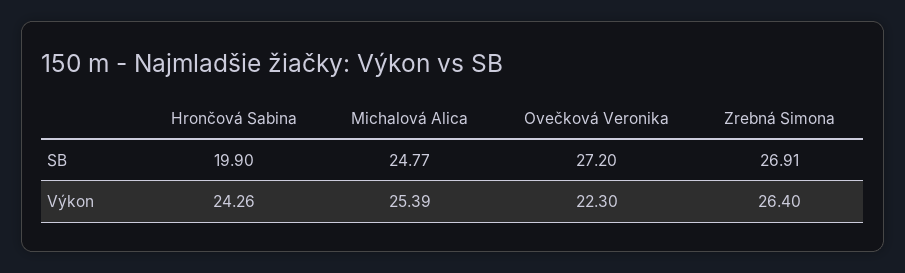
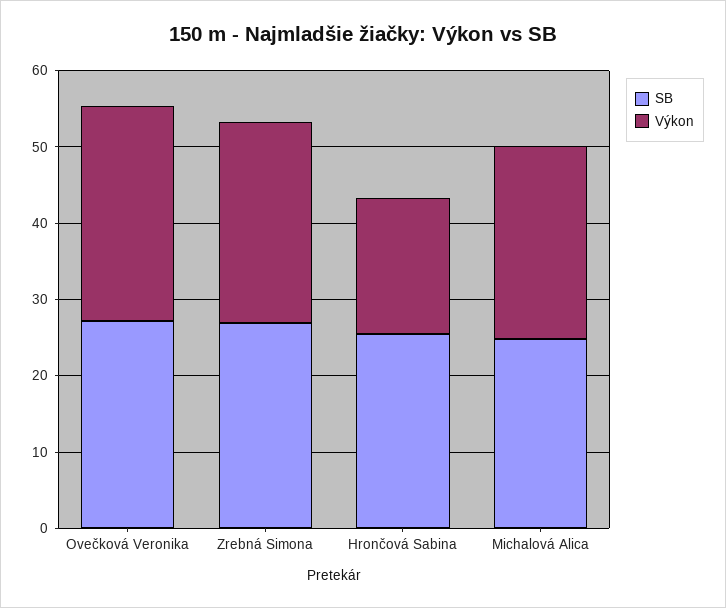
SB, Hrončová Sabina: 19.9 -> 26
Výkon, Hrončová Sabina: 24.26 -> 18
Výkon, Ovečková Veronika: 22.3 -> 28

